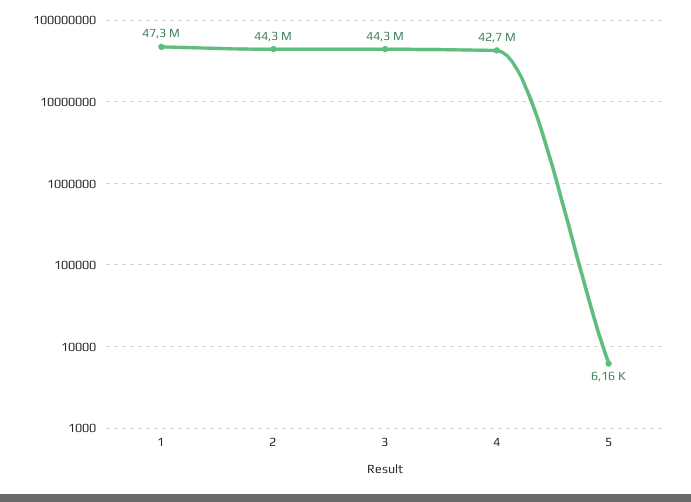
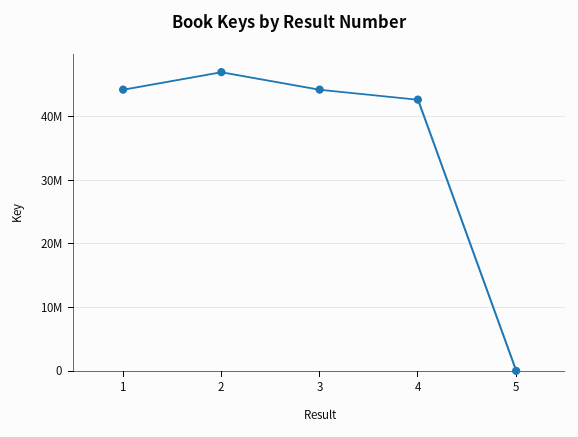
1: 47300000 -> 44000000
2: 44300000 -> 47000000

